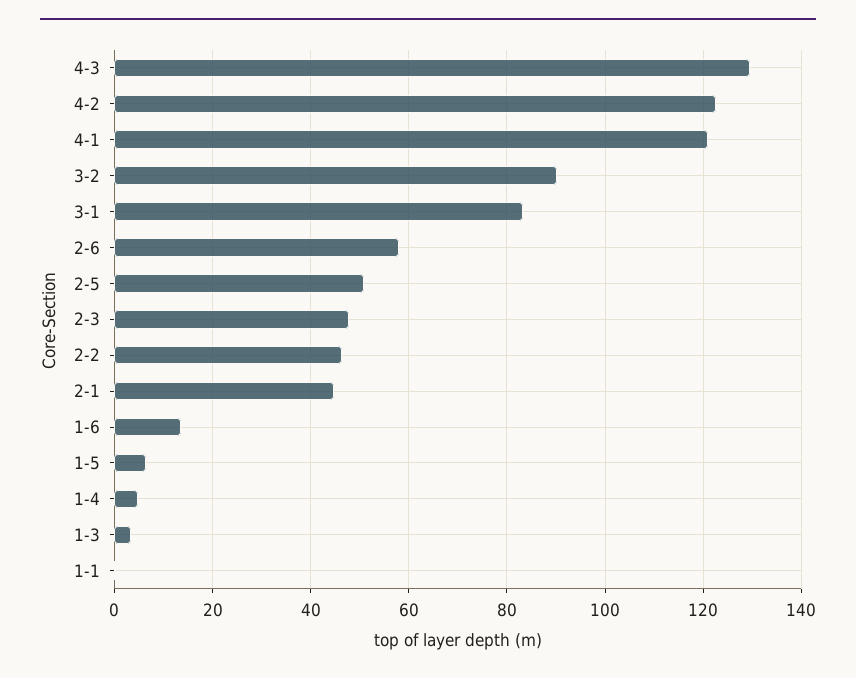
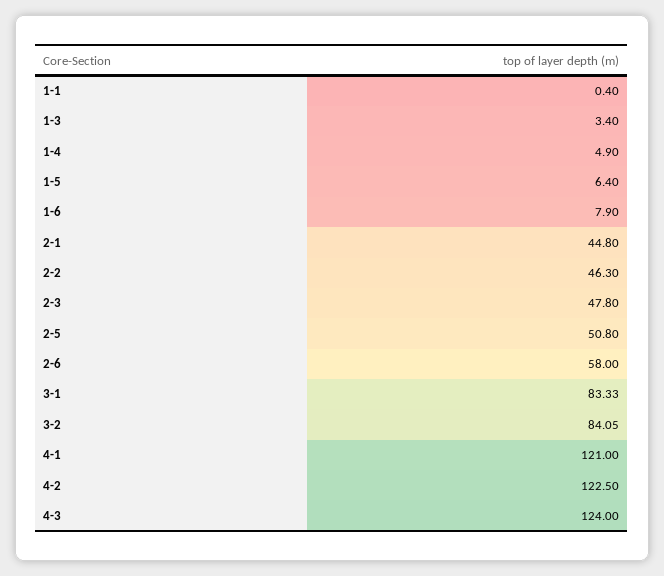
4-3: 130 -> 124
3-2: 90 -> 84.05
1-6: 14 -> 7.9

